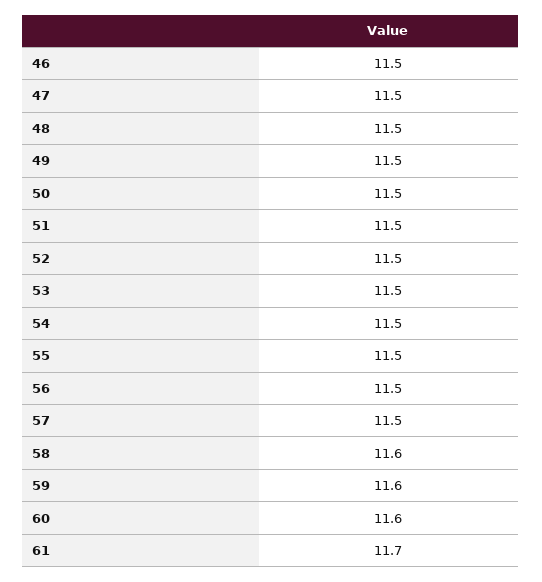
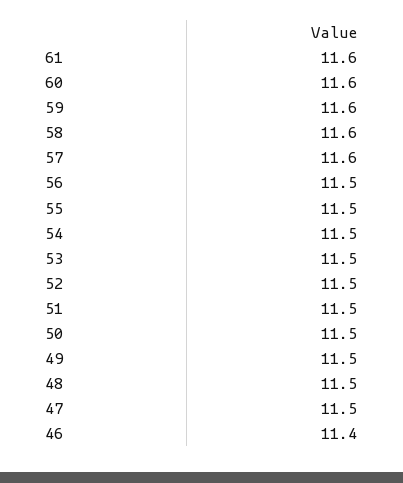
46: 11.5 -> 11.4
57: 11.5 -> 11.6
61: 11.7 -> 11.6

